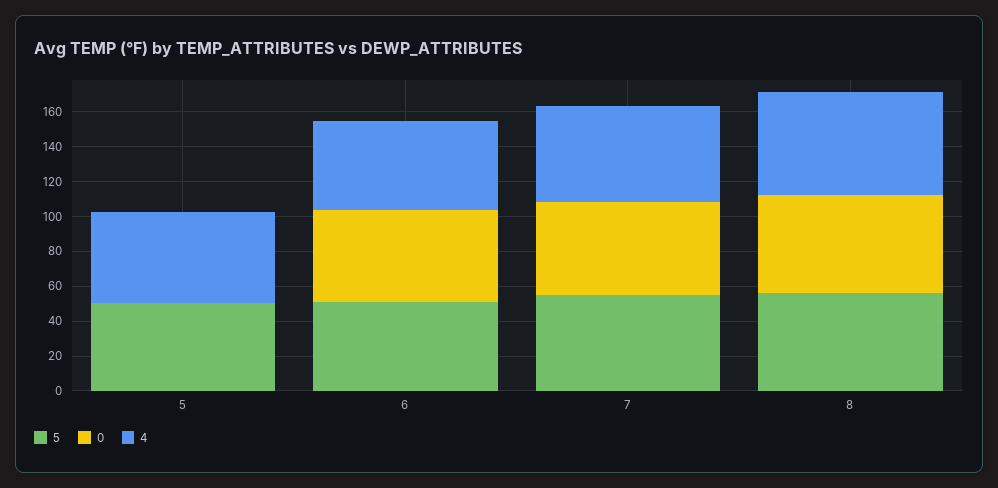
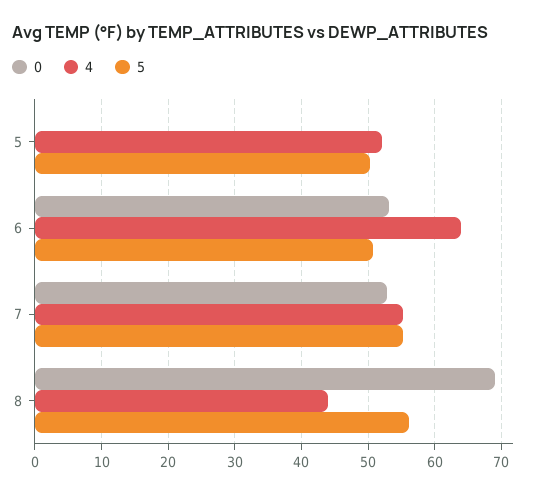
4, 6: 50 -> 64
0, 8: 55 -> 69
4, 8: 60 -> 44

